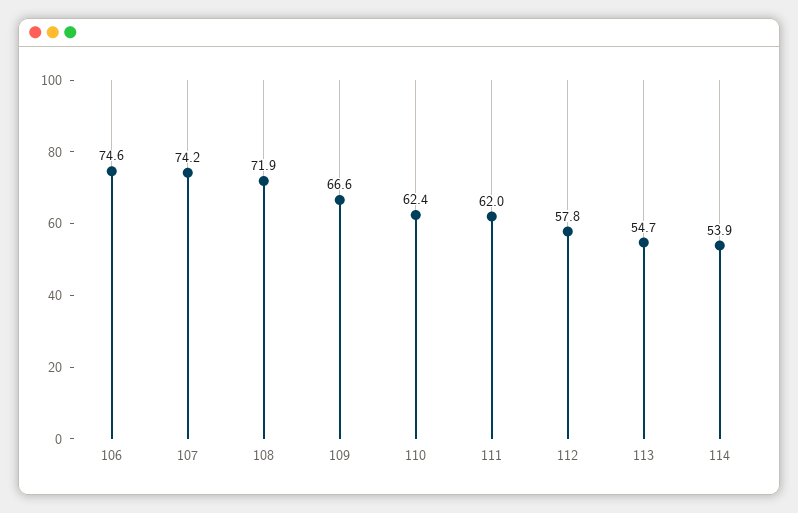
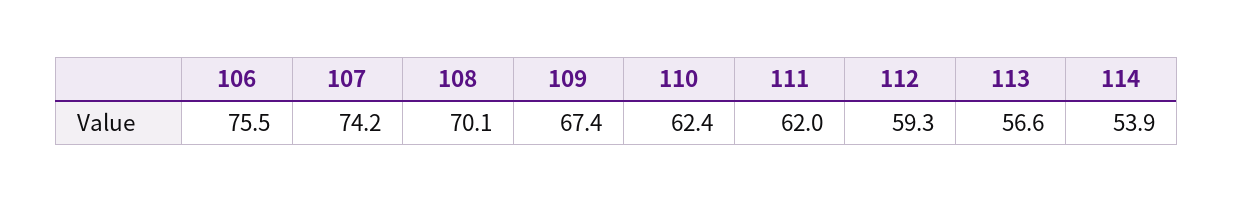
106: 74.6 -> 75.5
108: 71.9 -> 70.1
109: 66.6 -> 67.4
112: 57.8 -> 59.3
113: 54.7 -> 56.6

